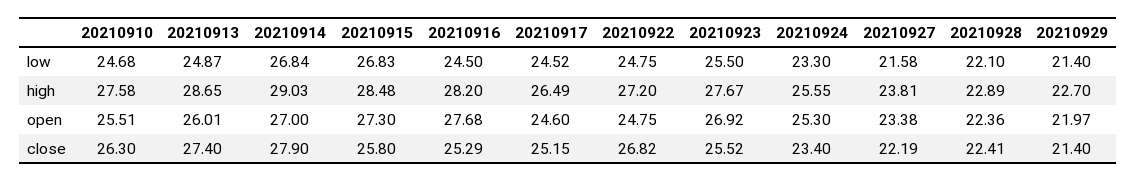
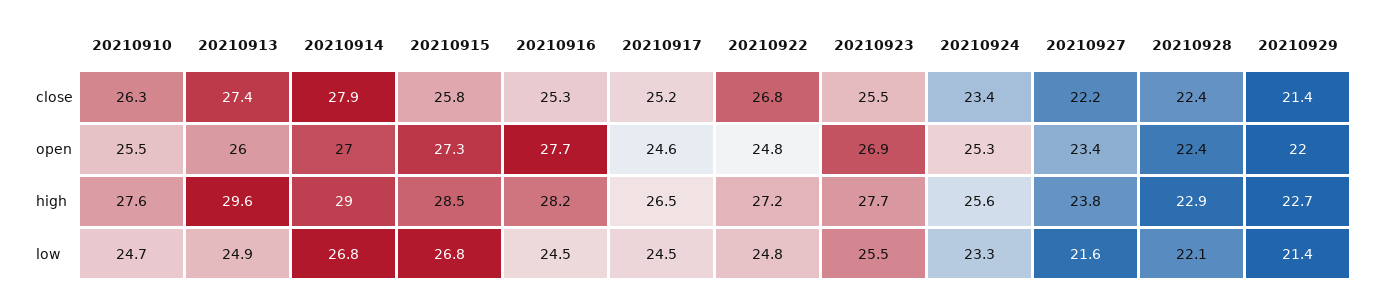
20210913, high: 28.65 -> 29.6

